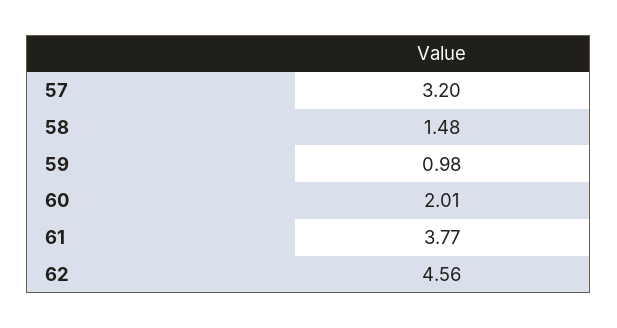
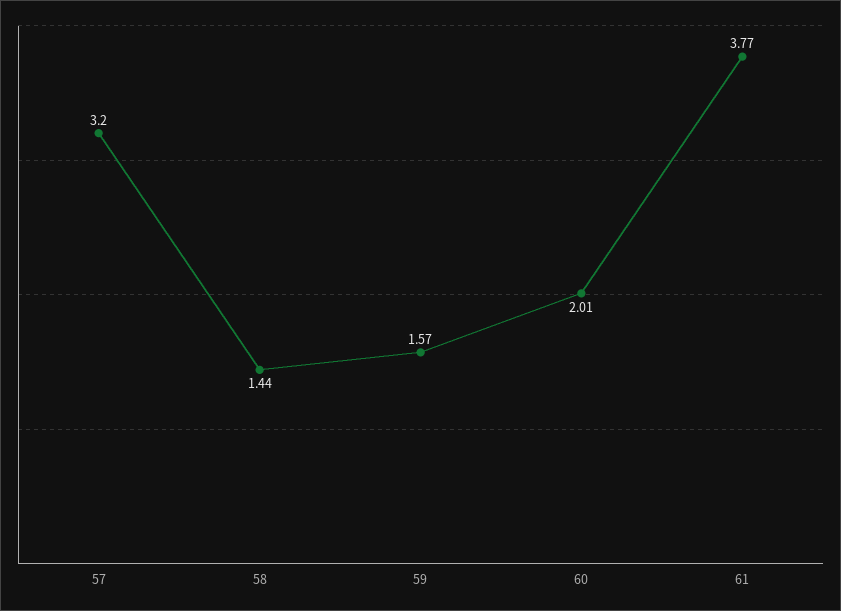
58: 1.48 -> 1.44
59: 0.98 -> 1.57
62: 4.56 -> none

